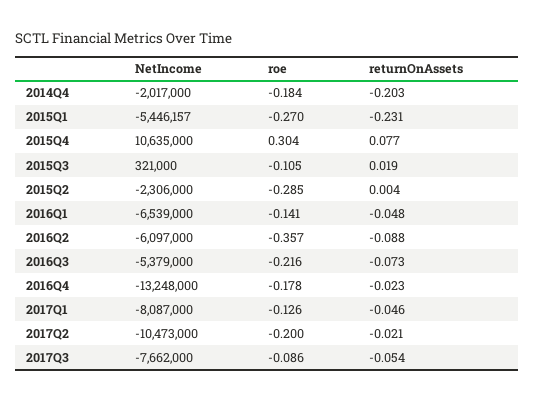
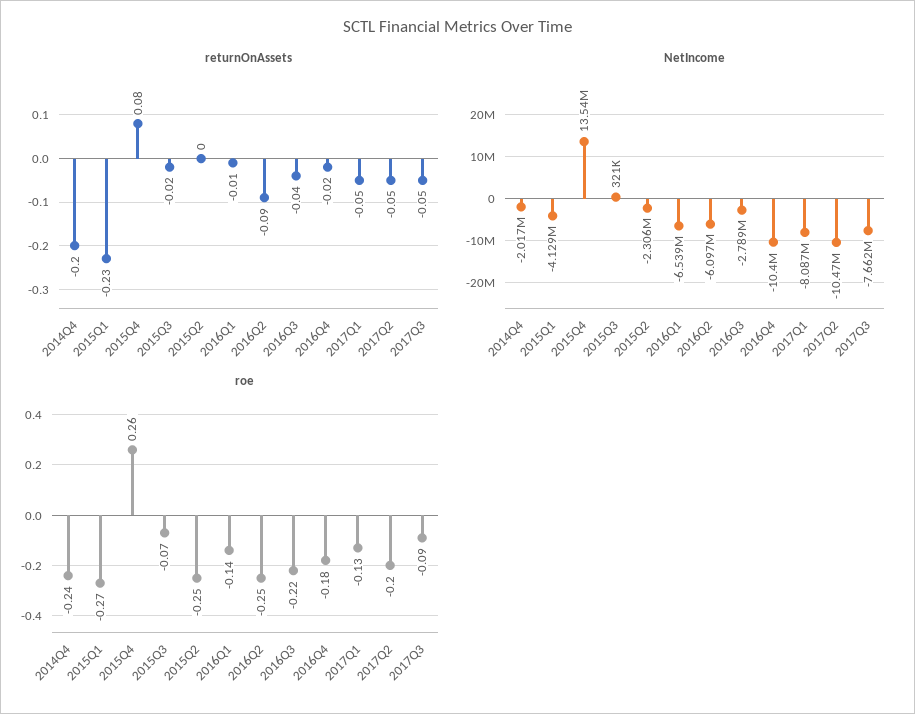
roe, 2014Q4: -0.184 -> -0.24
NetIncome, 2015Q1: -5446157 -> -4129000
NetIncome, 2015Q4: 10635000 -> 13540000
roe, 2015Q4: 0.304 -> 0.26
roe, 2015Q3: -0.105 -> -0.07
returnOnAssets, 2015Q3: 0.019 -> -0.02
roe, 2015Q2: -0.285 -> -0.25
returnOnAssets, 2016Q1: -0.048 -> -0.01
roe, 2016Q2: -0.357 -> -0.25
NetIncome, 2016Q3: -5379000 -> -2789000
returnOnAssets, 2016Q3: -0.073 -> -0.04
NetIncome, 2016Q4: -13248000 -> -10400000
returnOnAssets, 2017Q2: -0.021 -> -0.05

